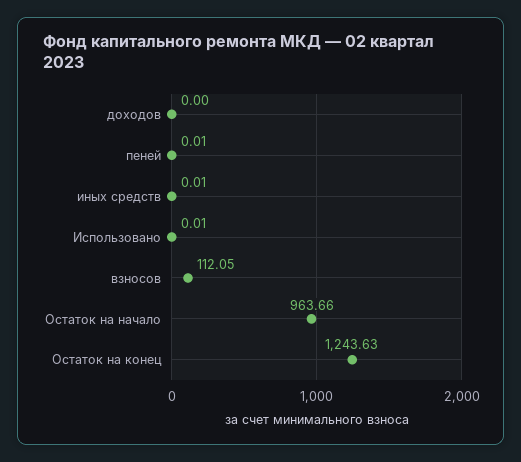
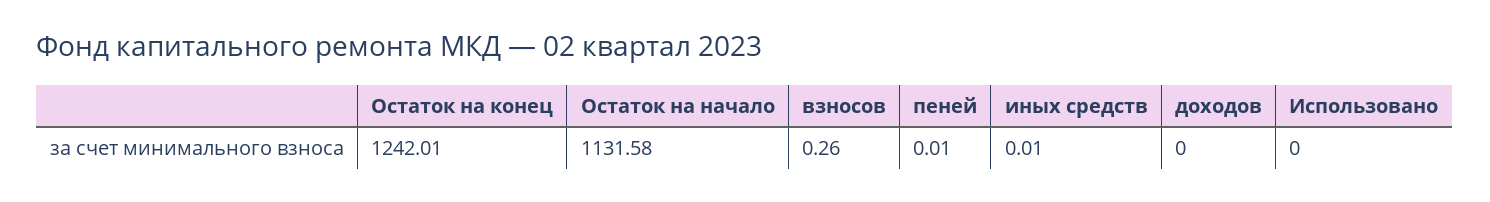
Использовано: 0.01 -> 0
взносов: 112.05 -> 0.26
Остаток на начало: 963.66 -> 1131.58
Остаток на конец: 1243.63 -> 1242.01

